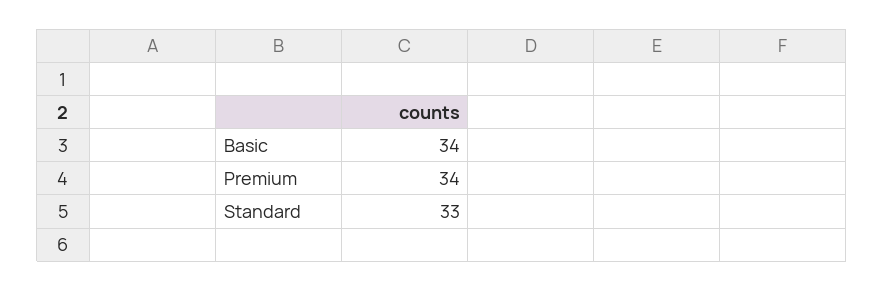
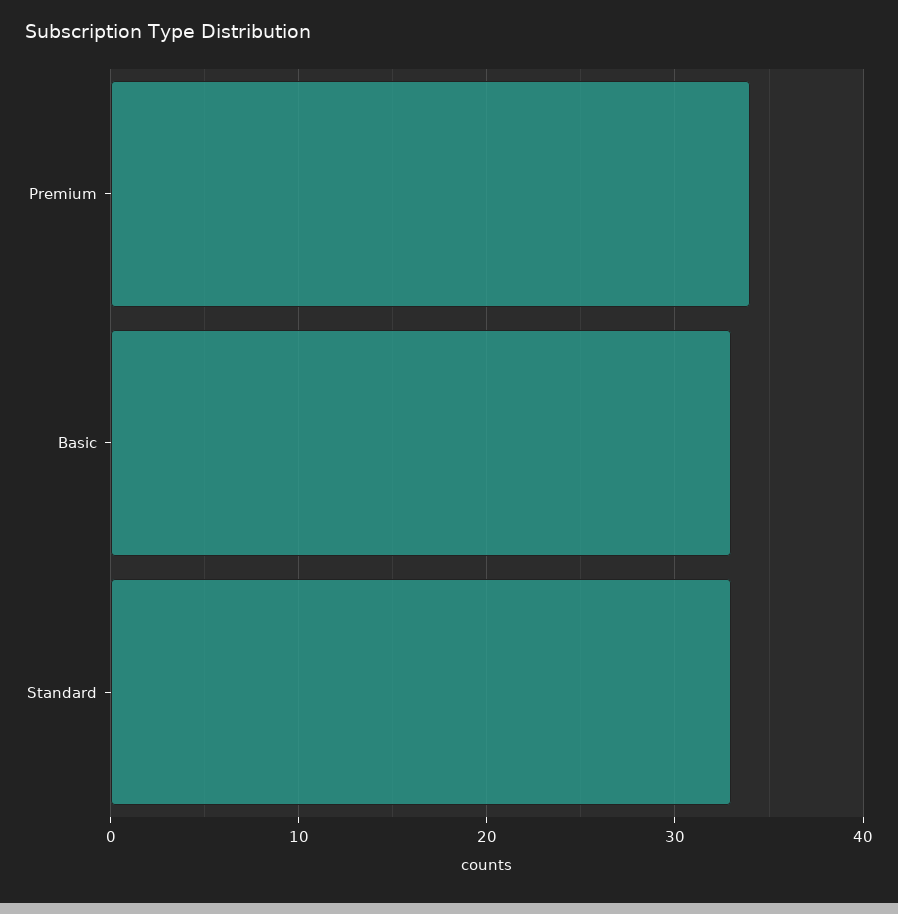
Basic: 34 -> 33

